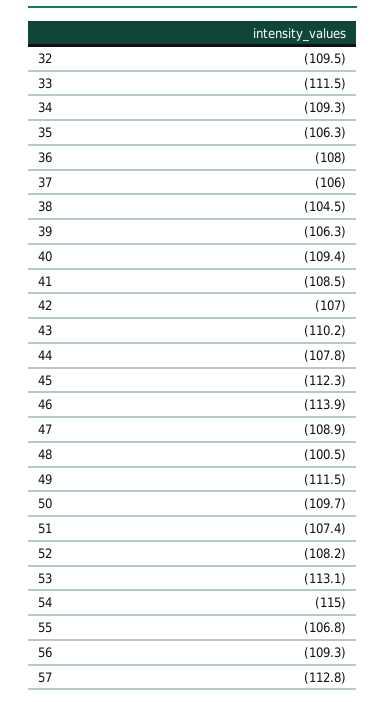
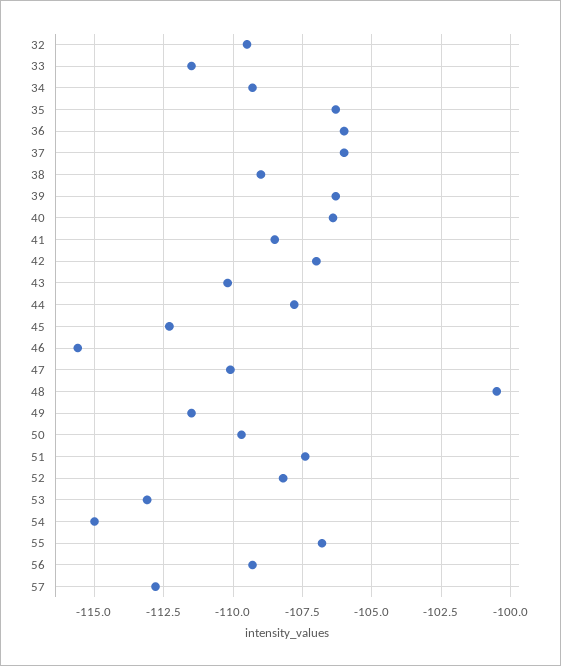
36: -108 -> -106
38: -104.5 -> -109
40: -109.4 -> -106.5
46: -113.9 -> -115.5
47: -108.9 -> -110

